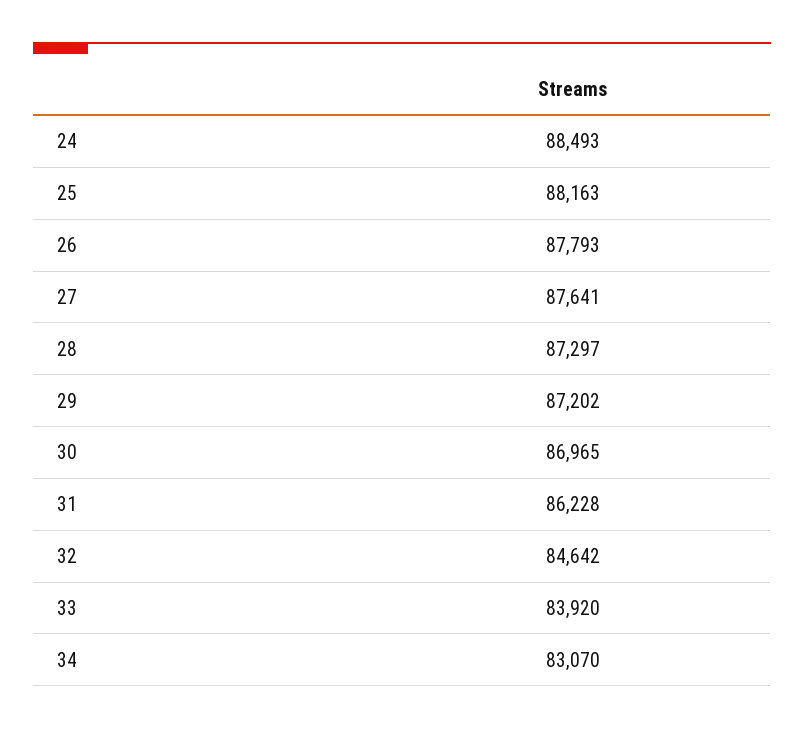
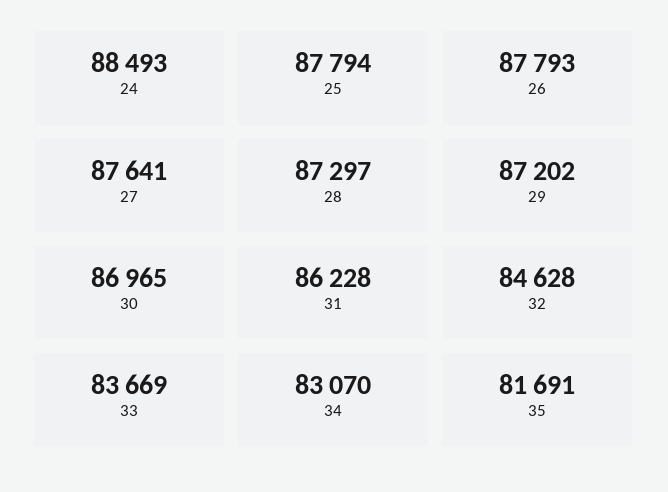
25: 88163 -> 87794
32: 84642 -> 84628
33: 83920 -> 83669
35: none -> 81691

